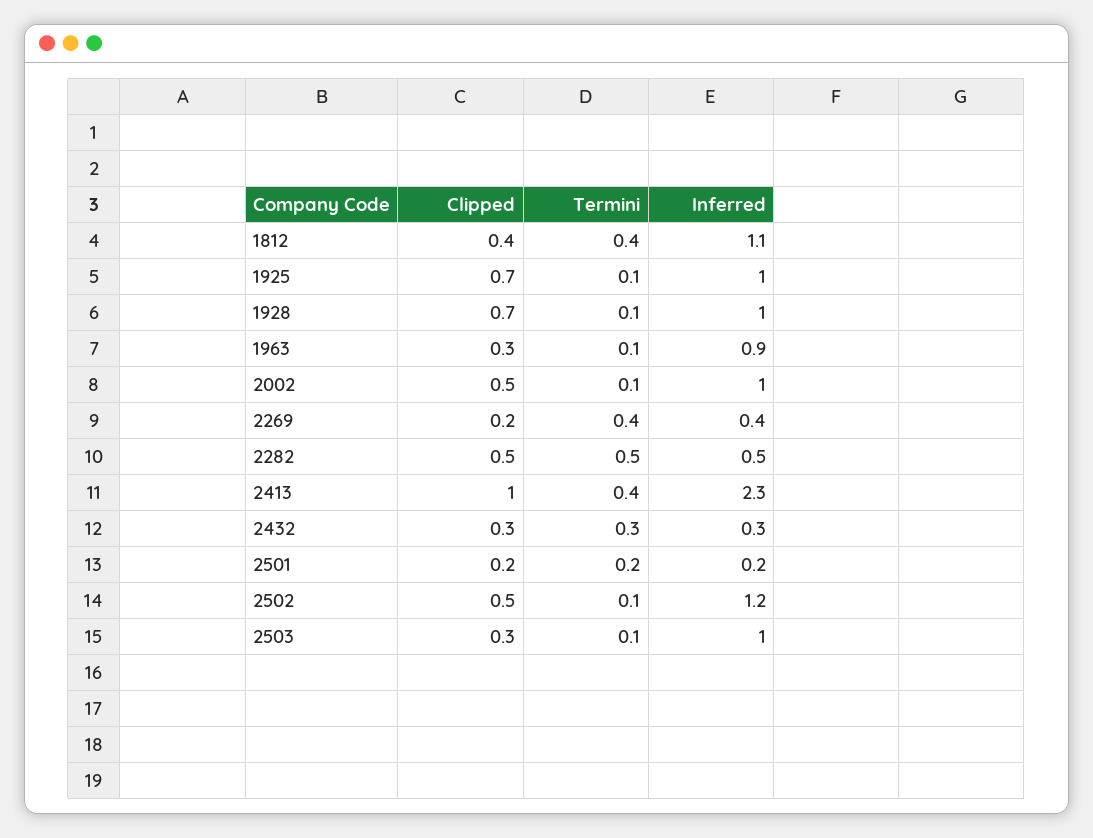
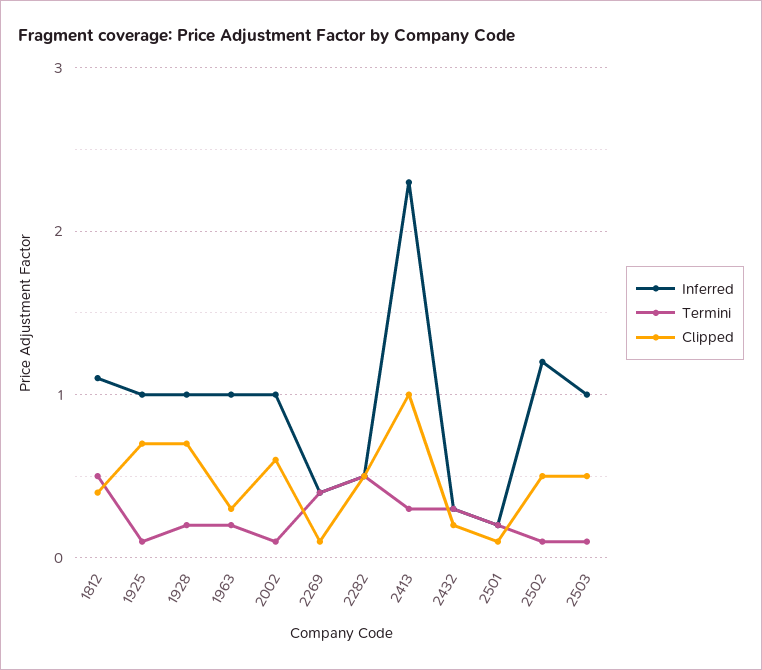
Termini, 1812: 0.4 -> 0.5
Termini, 1928: 0.1 -> 0.2
Termini, 1963: 0.1 -> 0.2
Inferred, 1963: 0.9 -> 1
Clipped, 2002: 0.5 -> 0.6
Clipped, 2269: 0.2 -> 0.1
Termini, 2413: 0.4 -> 0.3
Clipped, 2432: 0.3 -> 0.2
Clipped, 2501: 0.2 -> 0.1
Clipped, 2503: 0.3 -> 0.5

